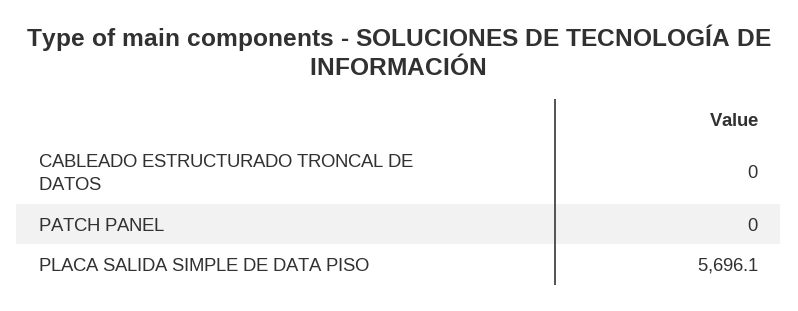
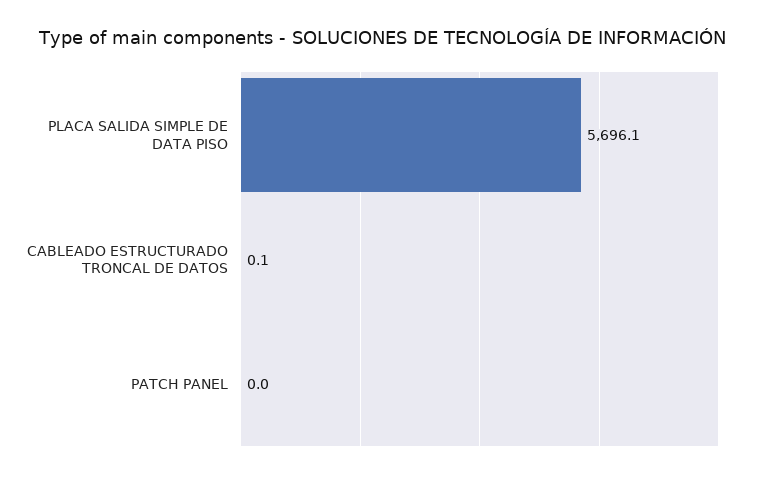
CABLEADO ESTRUCTURADO TRONCAL DE DATOS: 0 -> 0.1

